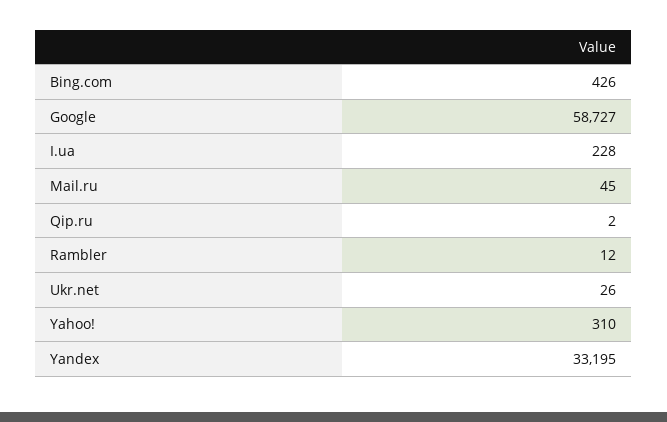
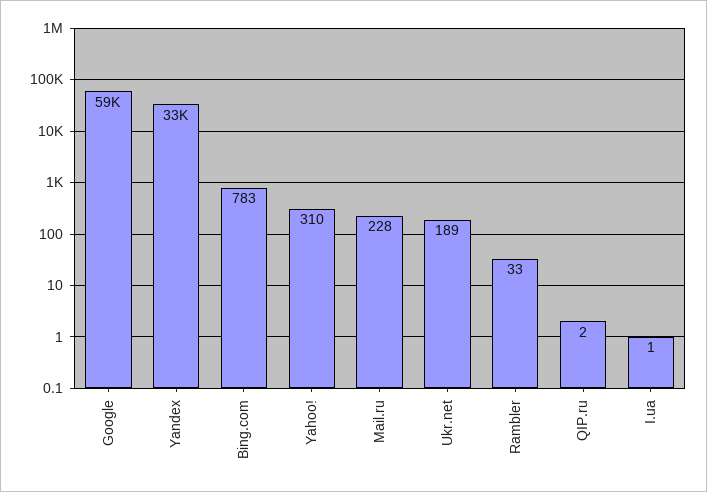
Bing.com: 426 -> 783
I.ua: 228 -> 1
Mail.ru: 45 -> 228
Rambler: 12 -> 33
Ukr.net: 26 -> 189

